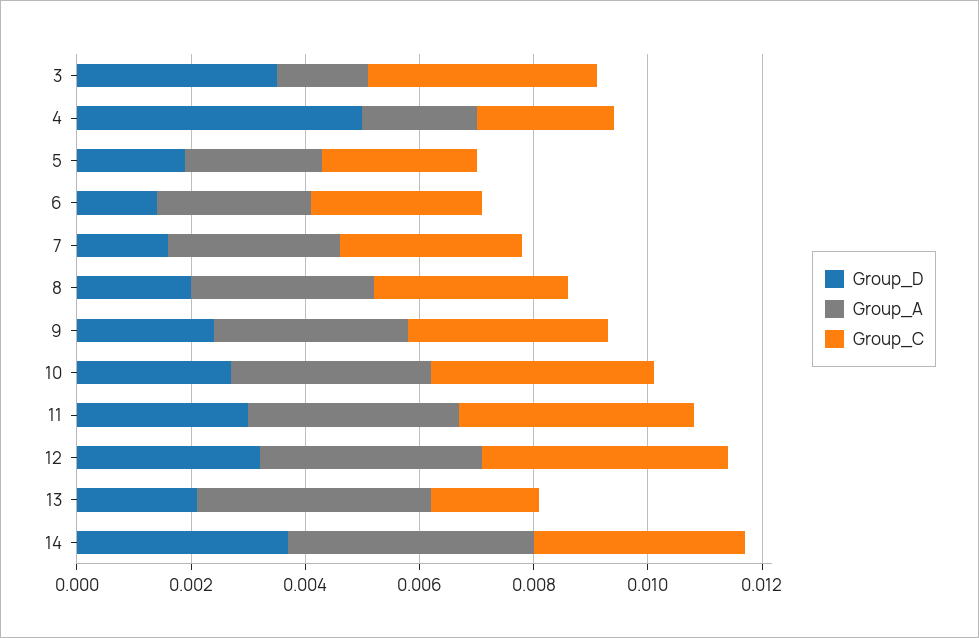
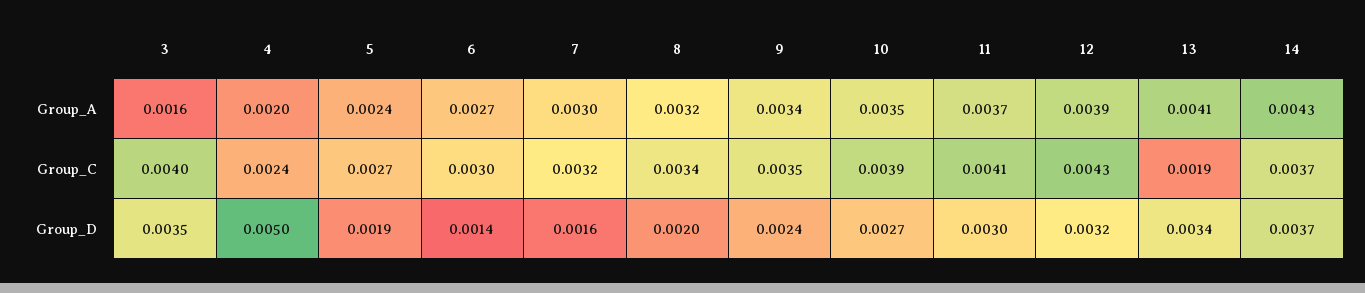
Group_D, 13: 0.002 -> 0.0034

